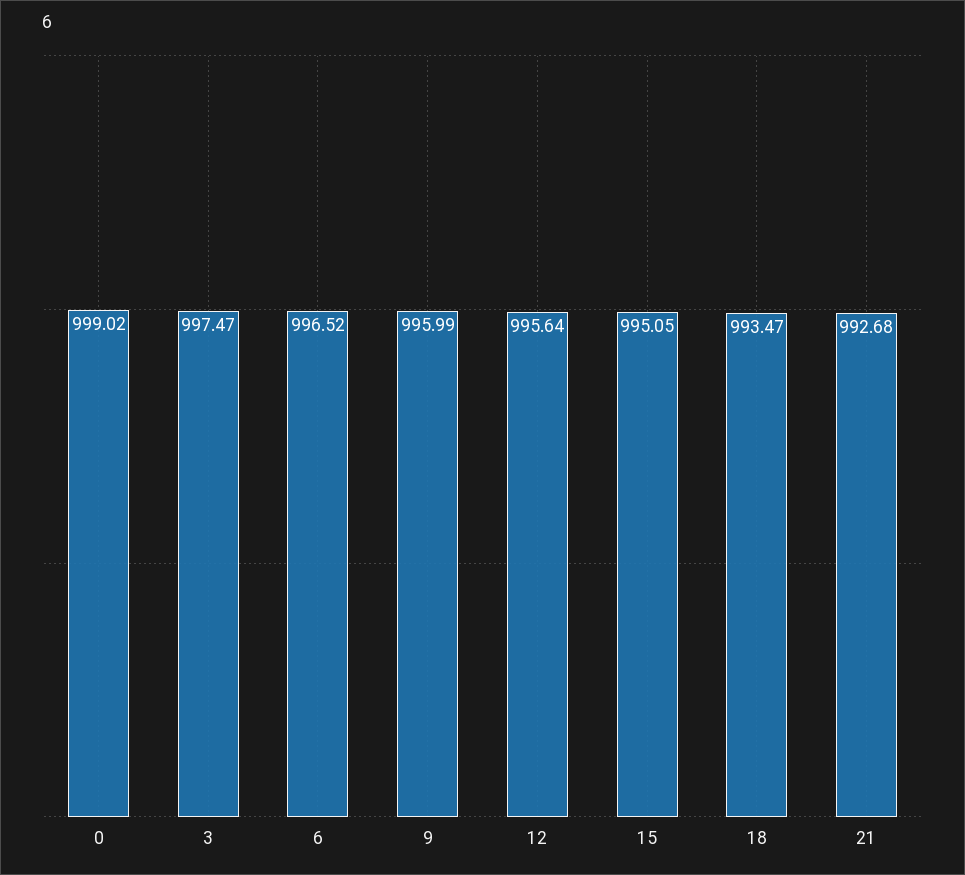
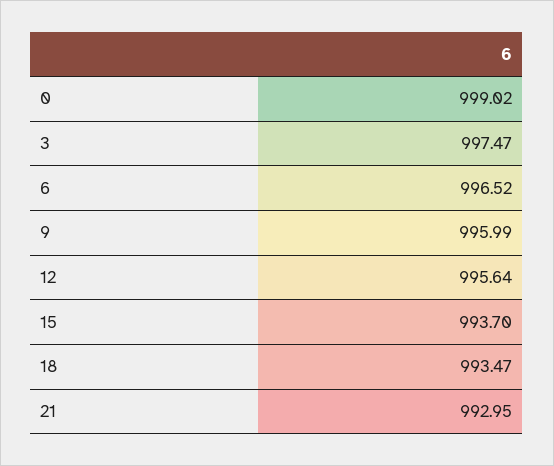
15: 995.05 -> 993.7
21: 992.68 -> 992.95

